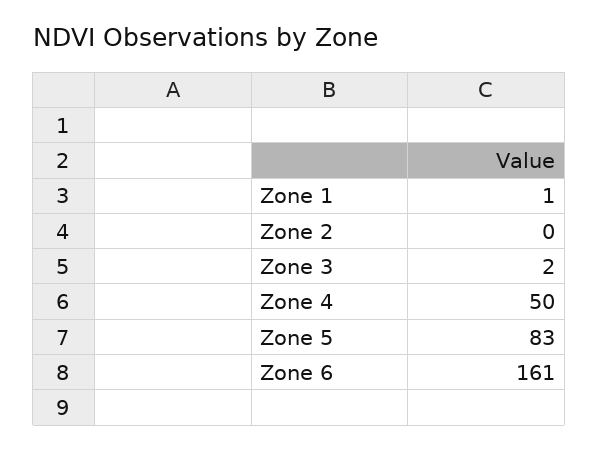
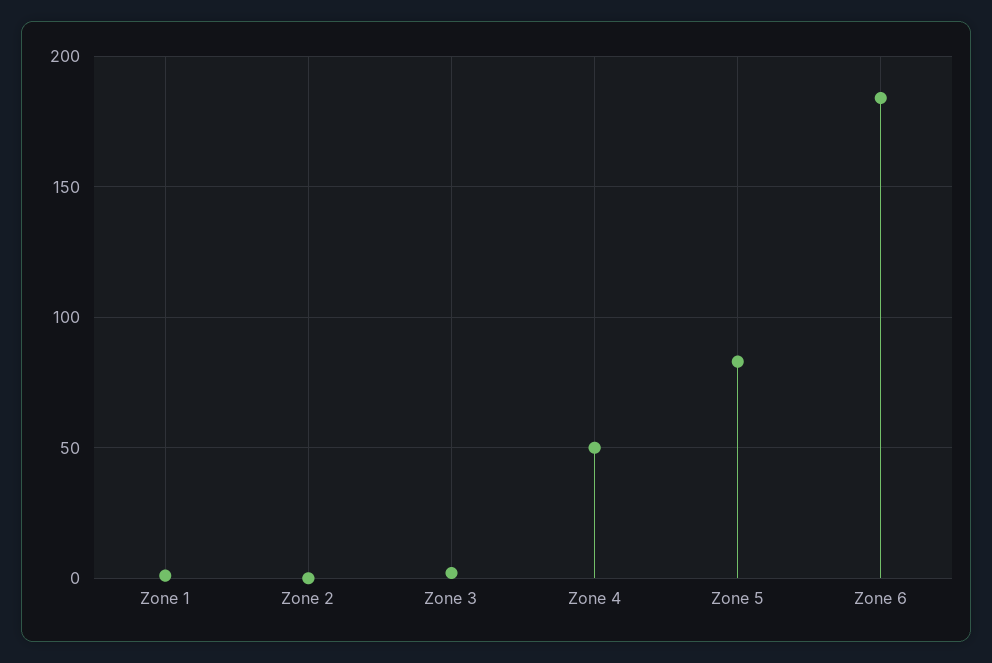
Zone 6: 161 -> 185

